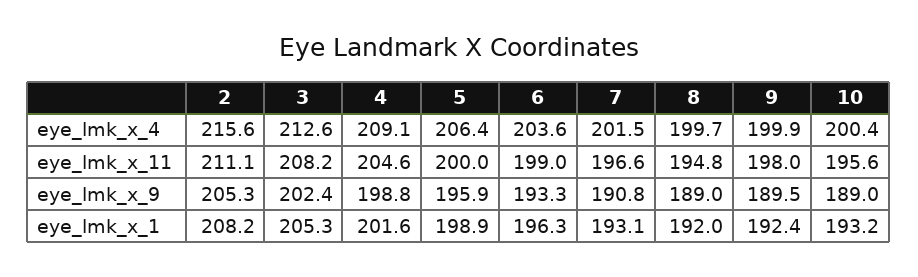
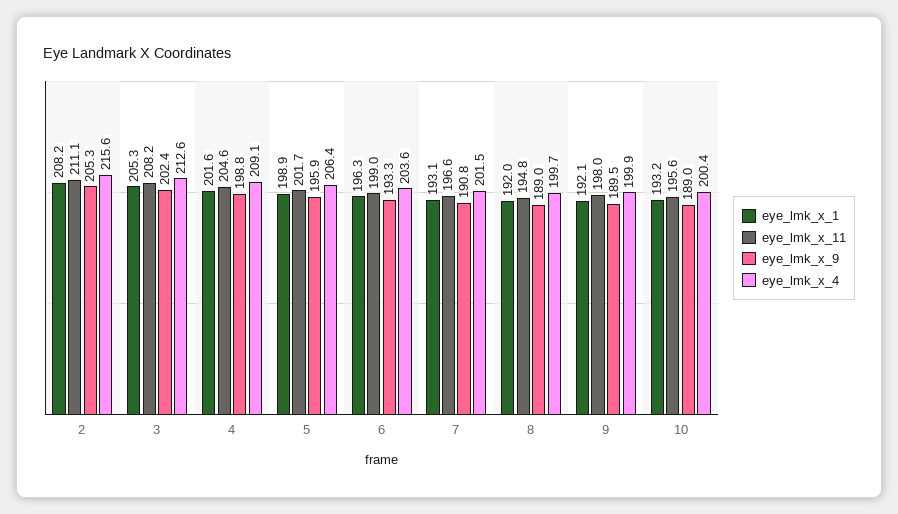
eye_lmk_x_11, 5: 200 -> 201.7
eye_lmk_x_1, 9: 192.4 -> 192.1

